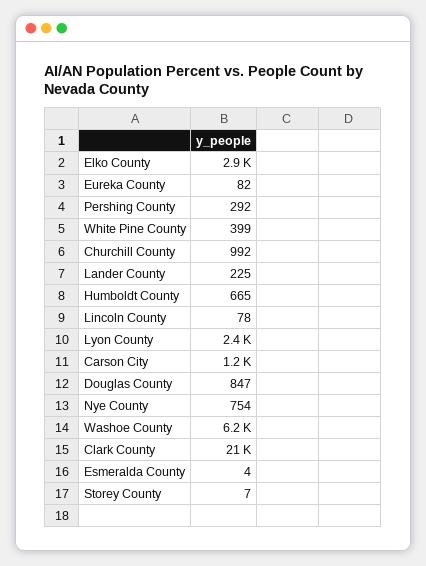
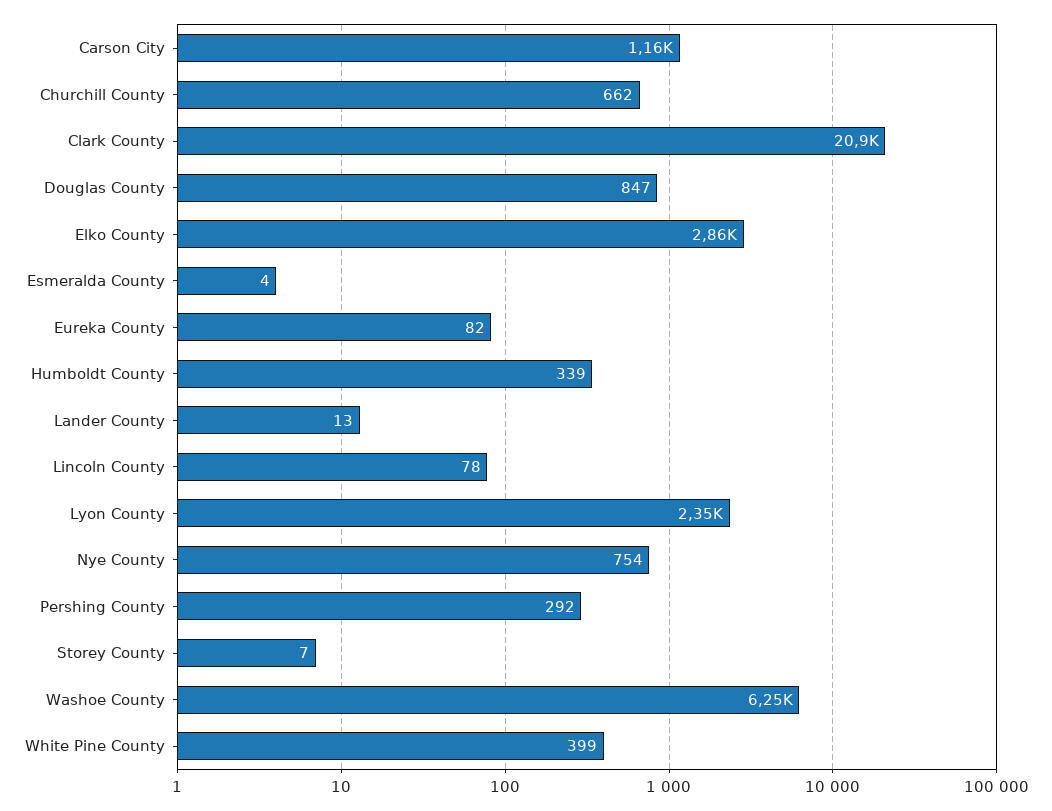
Churchill County: 992 -> 662
Lander County: 225 -> 13
Humboldt County: 665 -> 339

